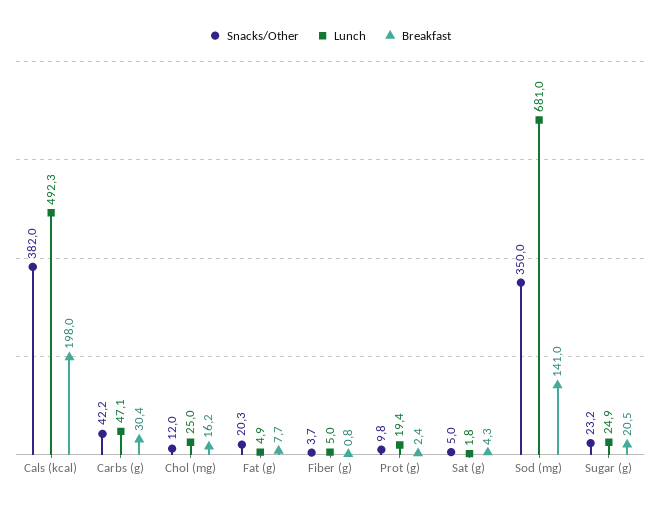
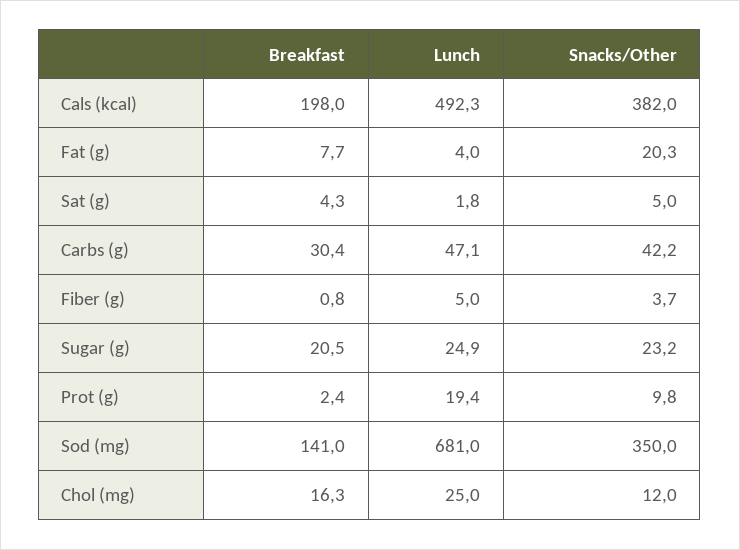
Breakfast, Chol (mg): 16.2 -> 16.3
Lunch, Fat (g): 4.9 -> 4

